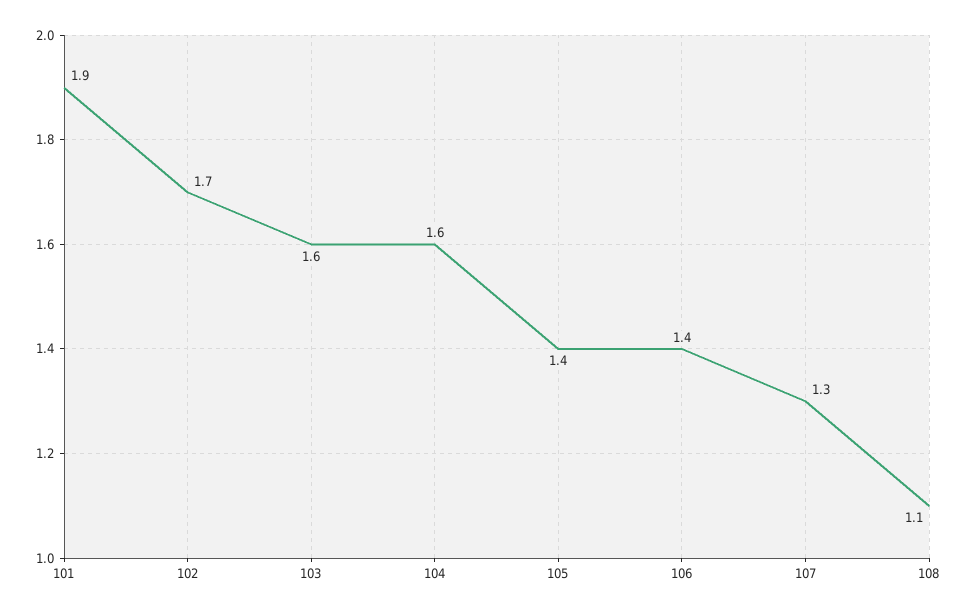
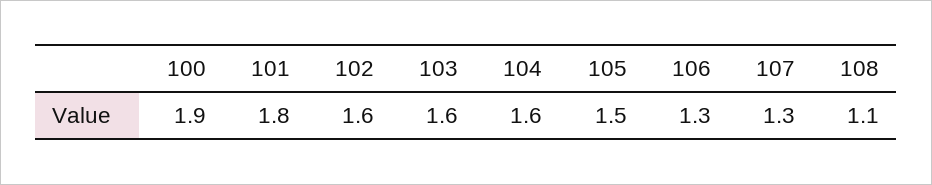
101: 1.9 -> 1.8
102: 1.7 -> 1.6
105: 1.4 -> 1.5
106: 1.4 -> 1.3
100: none -> 1.9

